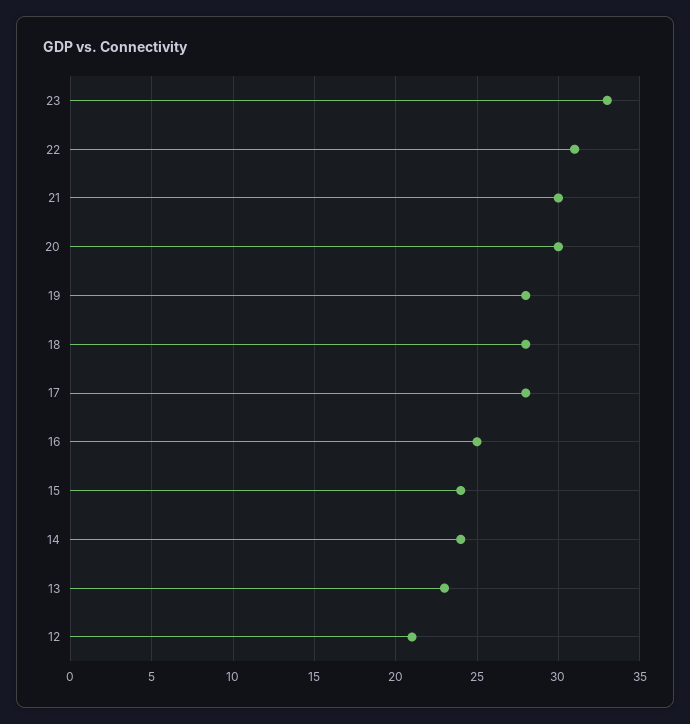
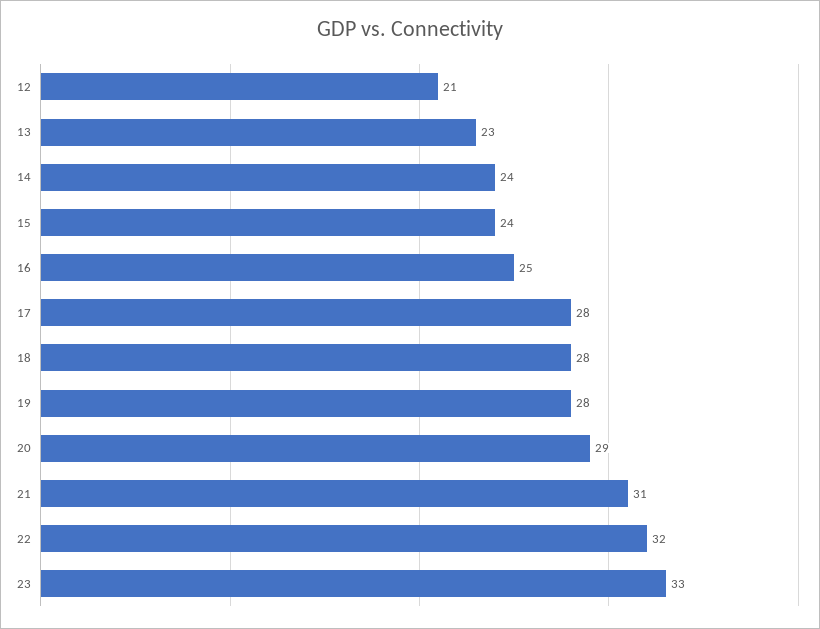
22: 31 -> 32
21: 30 -> 31
20: 30 -> 29

